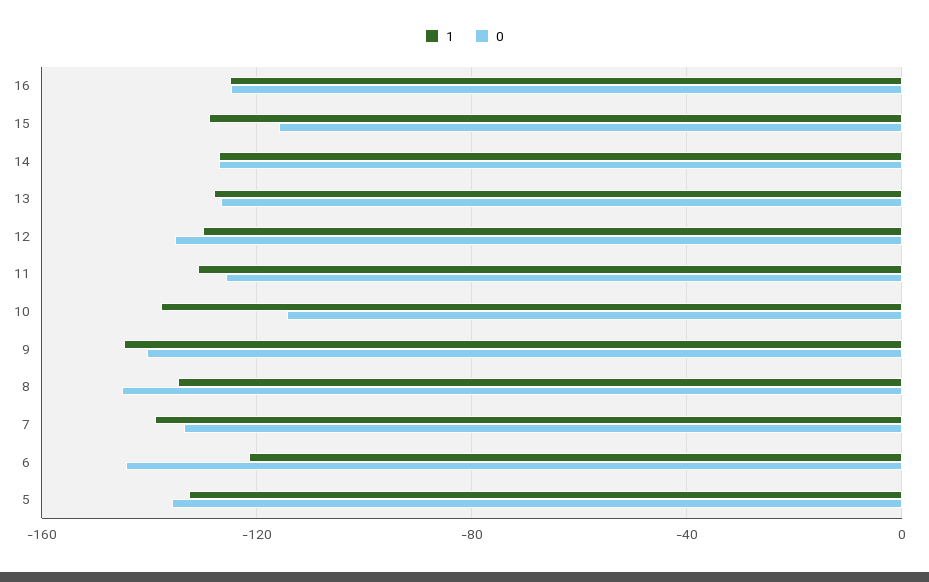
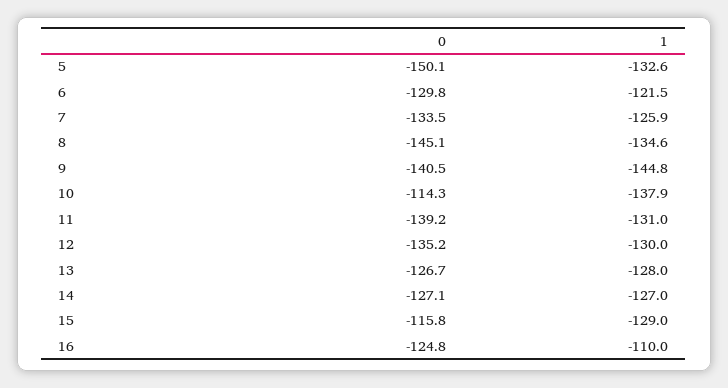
1, 16: -125 -> -110
0, 11: -125 -> -139.2
1, 7: -140 -> -125.9
0, 6: -145 -> -129.8
0, 5: -135 -> -150.1

